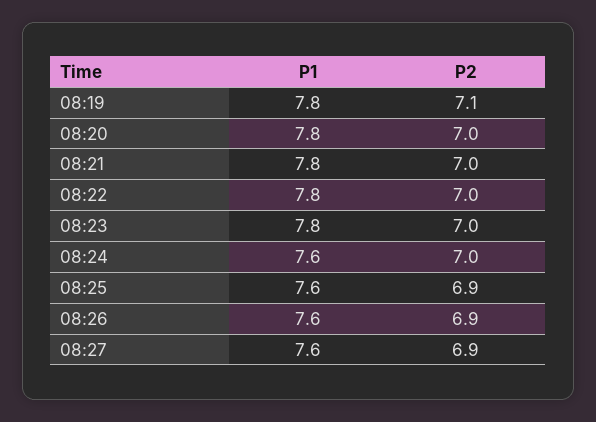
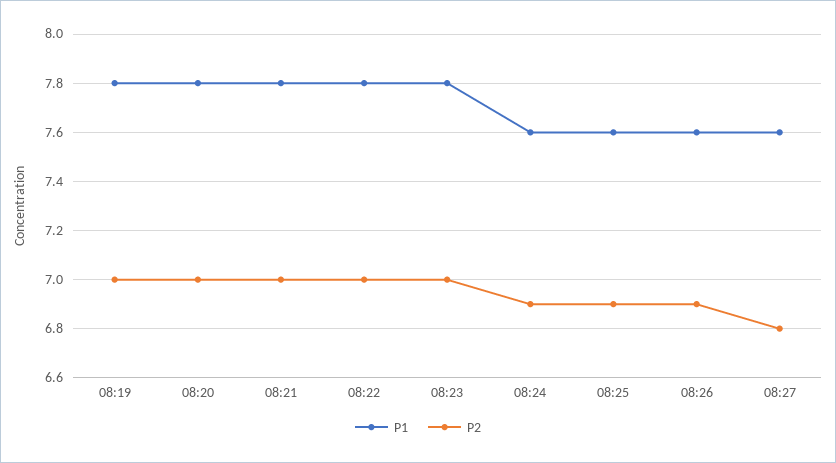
P2, 08:19: 7.1 -> 7
P2, 08:24: 7 -> 6.9
P2, 08:27: 6.9 -> 6.8

